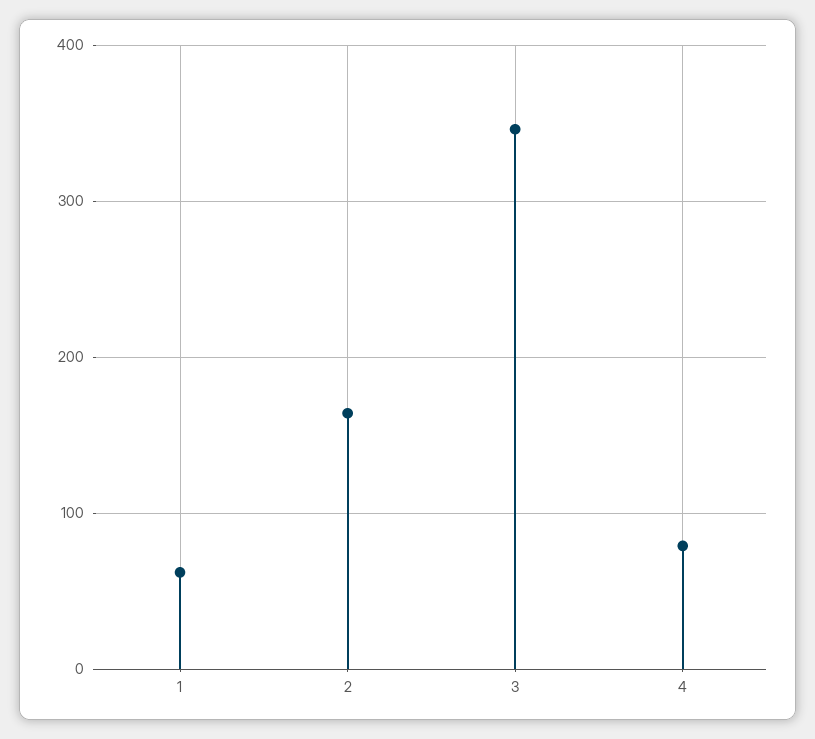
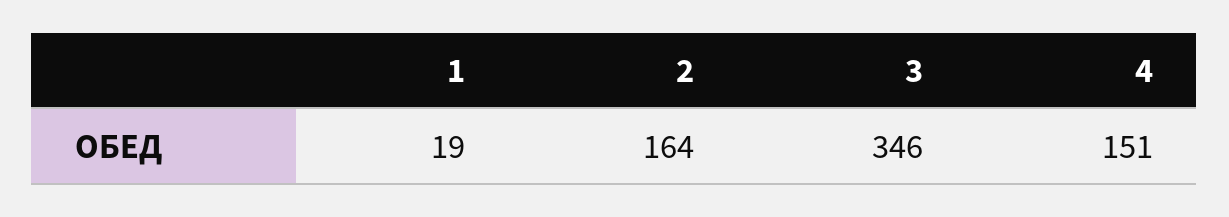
1: 60 -> 19
4: 80 -> 151

